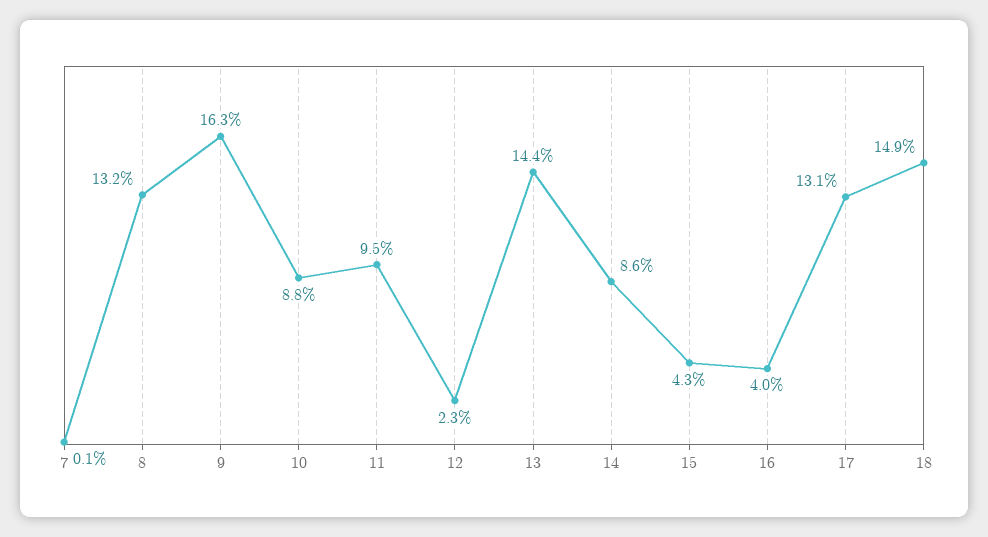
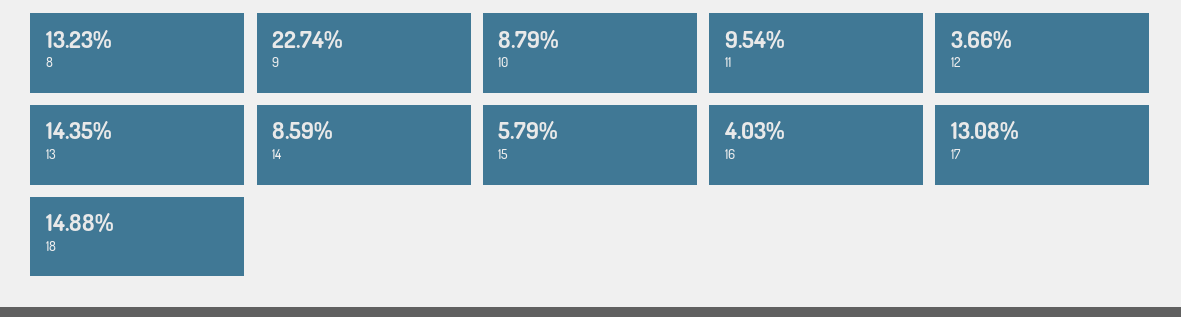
7: 0.1 -> none
9: 16.3 -> 22.74
12: 2.3 -> 3.66
15: 4.3 -> 5.79

